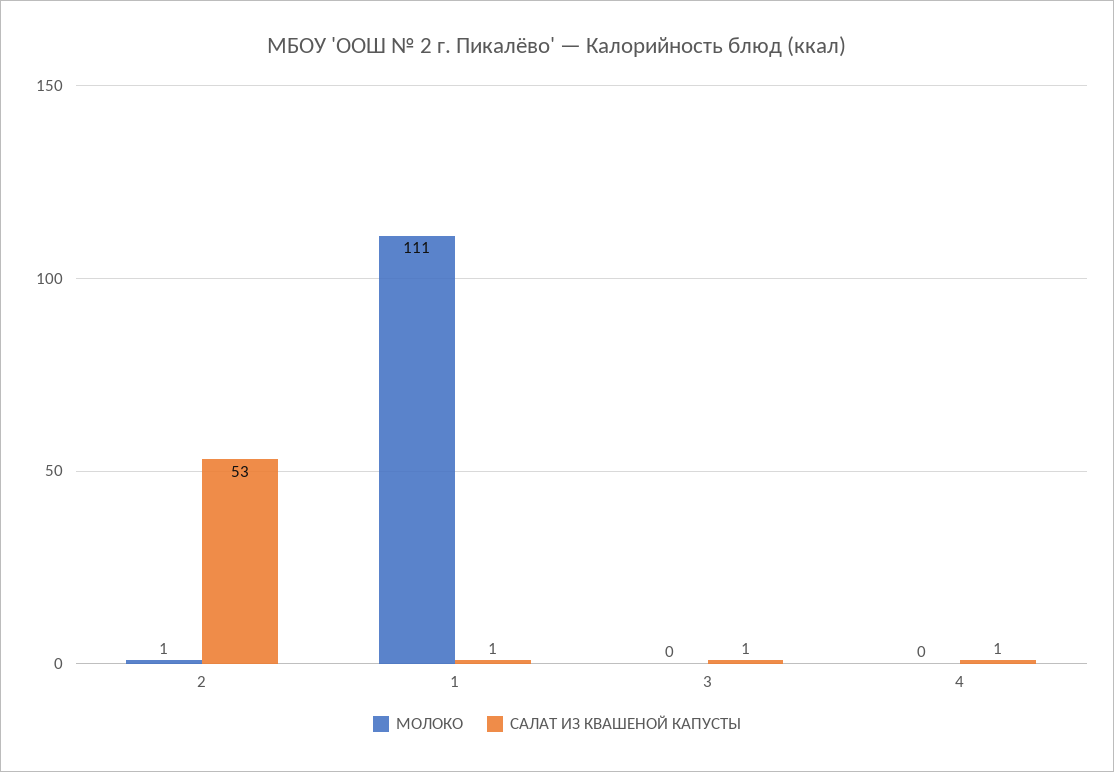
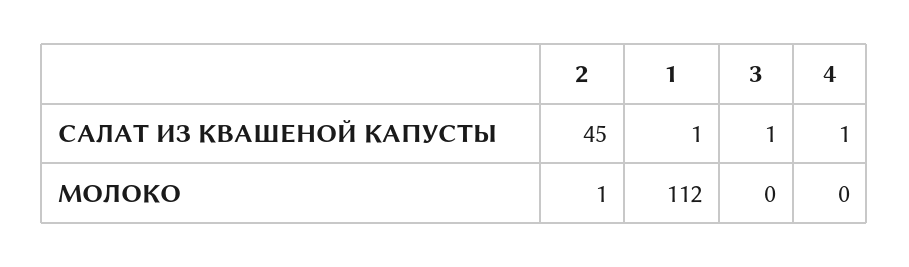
САЛАТ ИЗ КВАШЕНОЙ КАПУСТЫ, 2: 53 -> 45
МОЛОКО, 1: 111 -> 112

